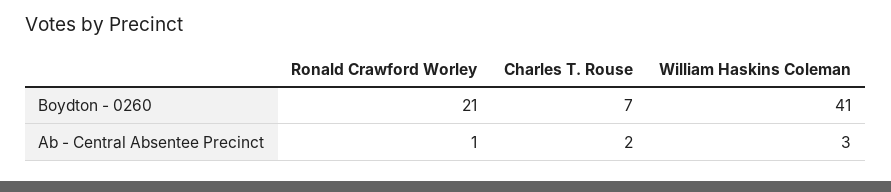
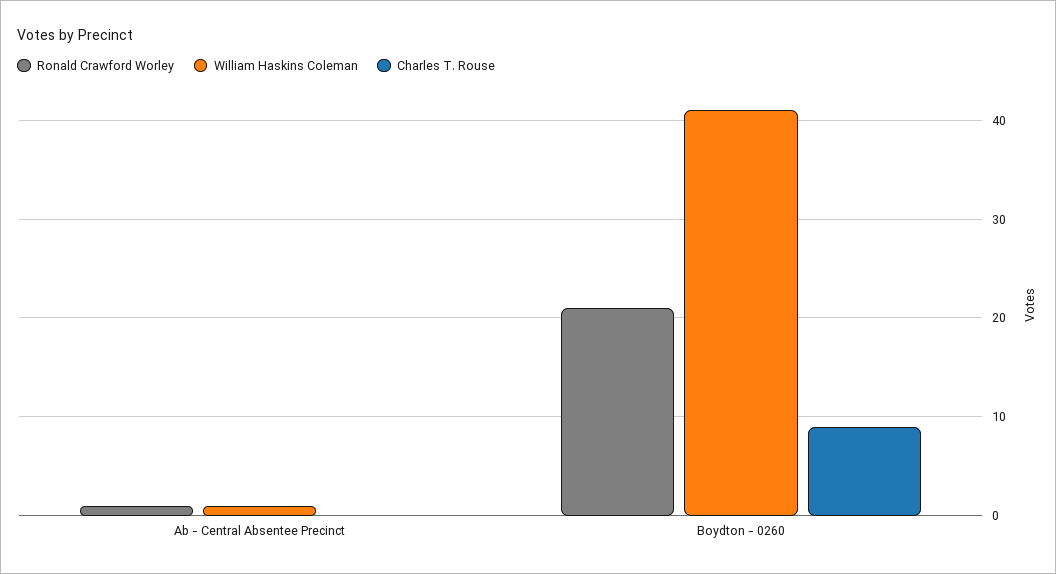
Charles T. Rouse, Boydton - 0260: 7 -> 9
Charles T. Rouse, Ab - Central Absentee Precinct: 2 -> 0
William Haskins Coleman, Ab - Central Absentee Precinct: 3 -> 1

